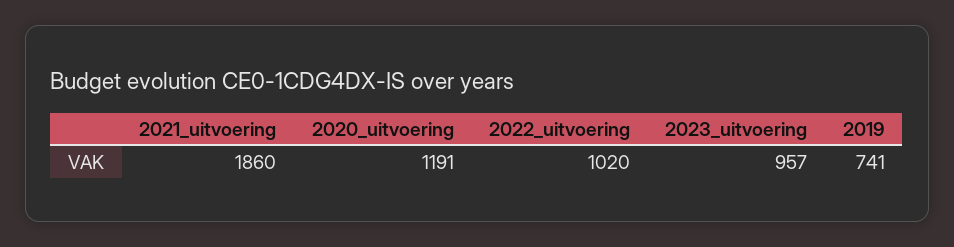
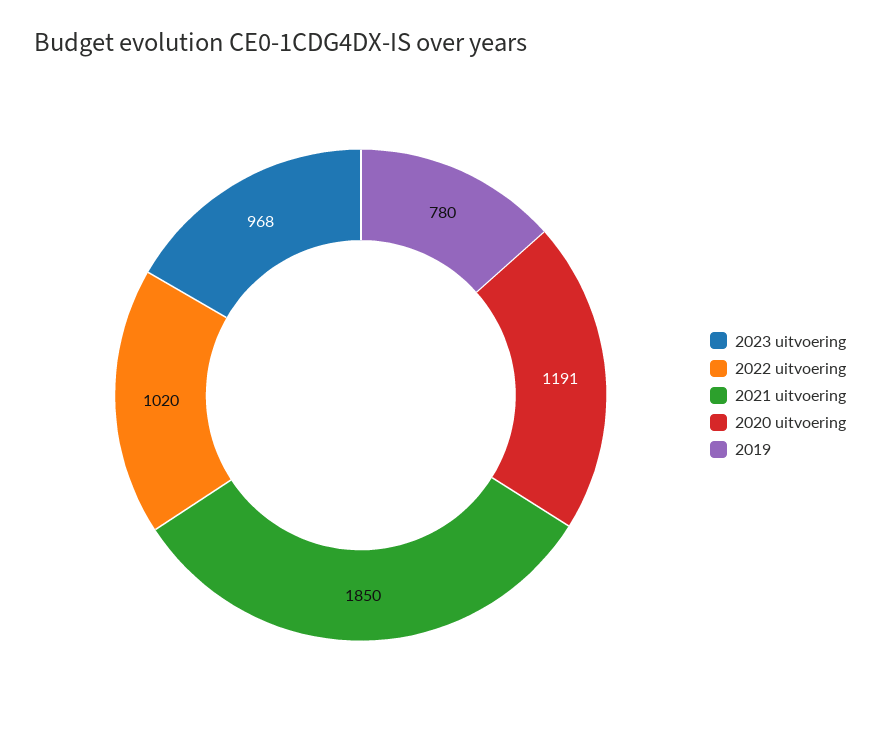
2021_uitvoering: 1860 -> 1850
2023_uitvoering: 957 -> 968
2019: 741 -> 780

